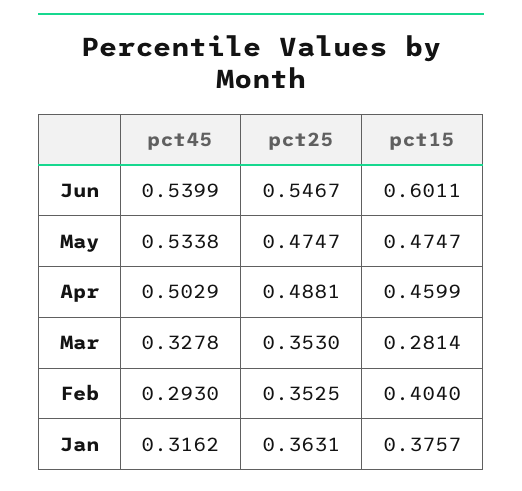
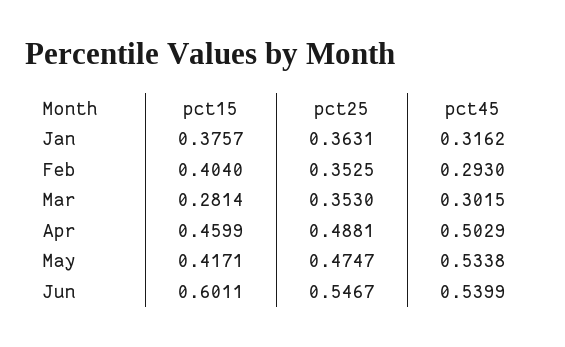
pct15, May: 0.4747 -> 0.4171
pct45, Mar: 0.3278 -> 0.3015

